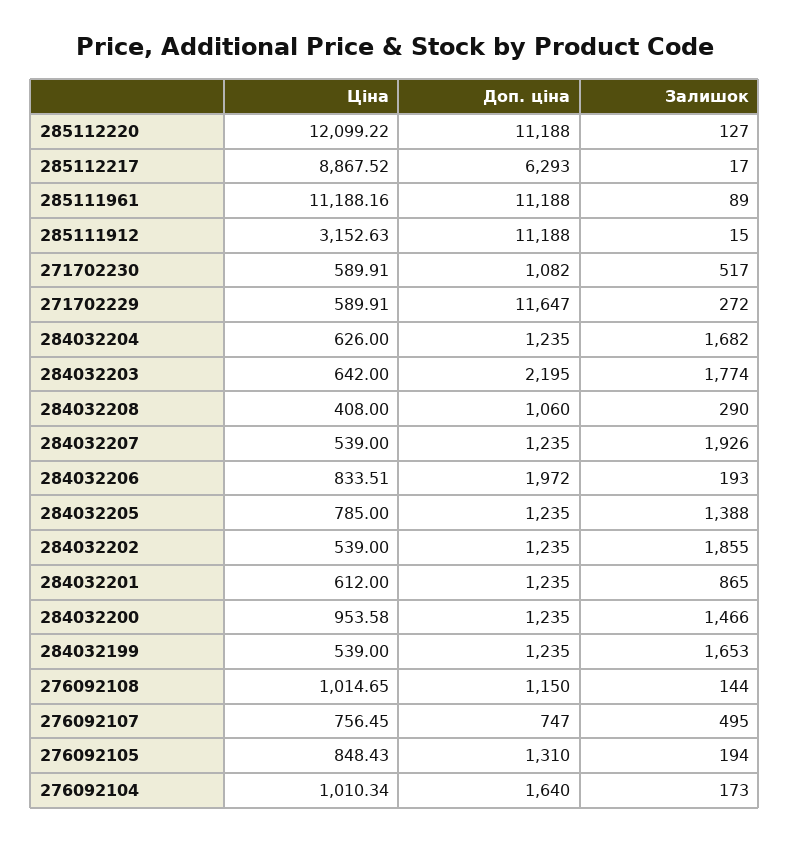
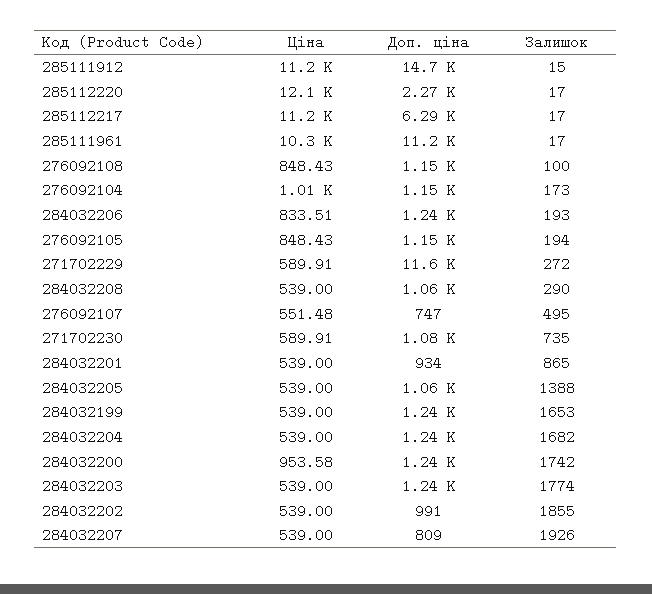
Доп. ціна, 285112220: 11188 -> 2270
Залишок, 285112220: 127 -> 17
Ціна, 285112217: 8867.52 -> 11200
Ціна, 285111961: 11188.16 -> 10300
Залишок, 285111961: 89 -> 17
Ціна, 285111912: 3152.63 -> 11200
Доп. ціна, 285111912: 11188 -> 14700
Залишок, 271702230: 517 -> 735
Ціна, 284032204: 626 -> 539
Ціна, 284032203: 642 -> 539
Доп. ціна, 284032203: 2195 -> 1240
Ціна, 284032208: 408 -> 539
Доп. ціна, 284032207: 1235 -> 809
Доп. ціна, 284032206: 1972 -> 1240
Ціна, 284032205: 785 -> 539
Доп. ціна, 284032205: 1235 -> 1060
Доп. ціна, 284032202: 1235 -> 991
Ціна, 284032201: 612 -> 539
Доп. ціна, 284032201: 1235 -> 934
Залишок, 284032200: 1466 -> 1742
Ціна, 276092108: 1014.65 -> 848.43
Залишок, 276092108: 144 -> 100
Ціна, 276092107: 756.45 -> 551.48
Доп. ціна, 276092105: 1310 -> 1150
Доп. ціна, 276092104: 1640 -> 1150

